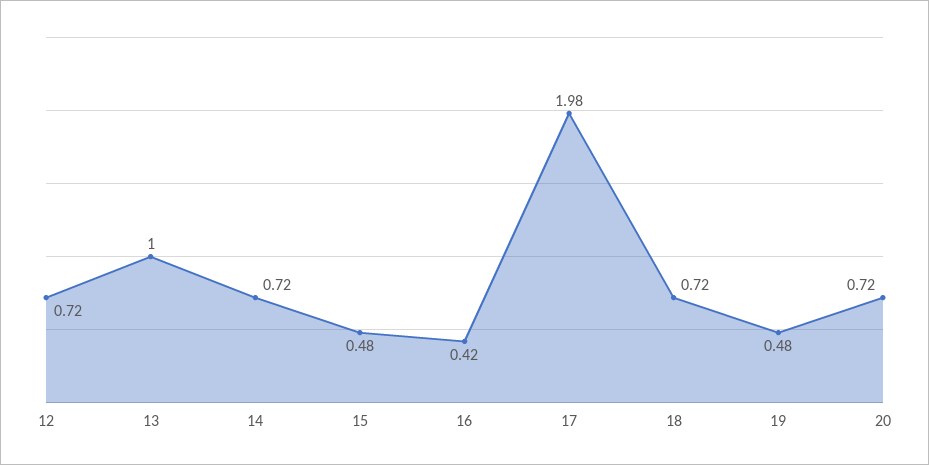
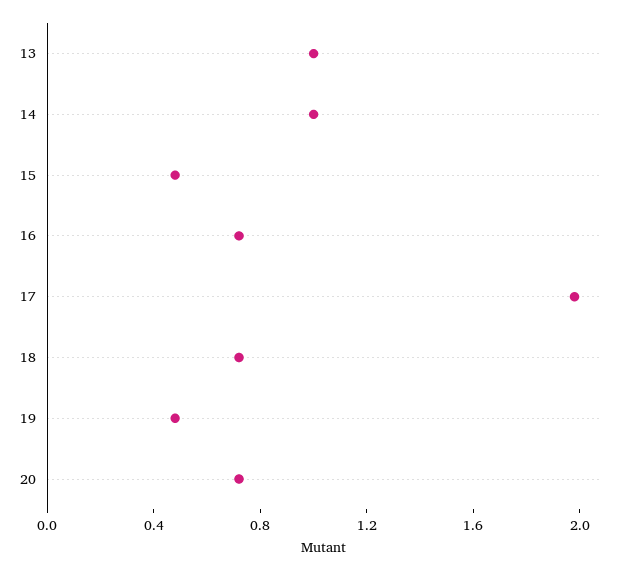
12: 0.72 -> none
14: 0.72 -> 1
16: 0.42 -> 0.7

